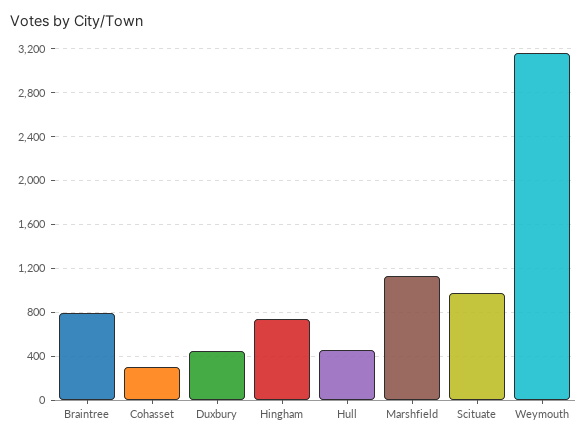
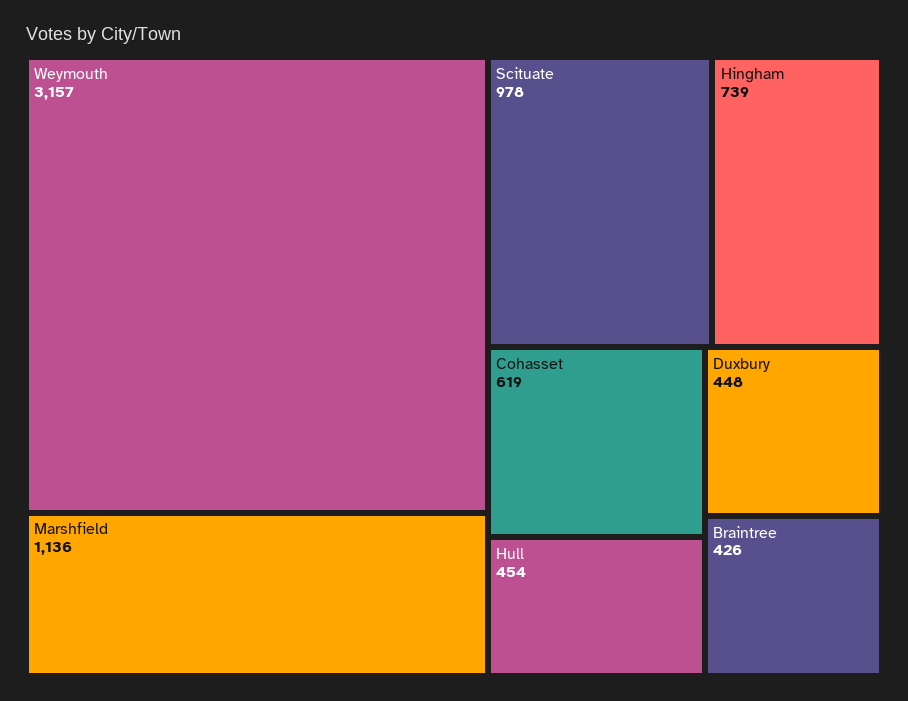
Braintree: 800 -> 426
Cohasset: 300 -> 619

